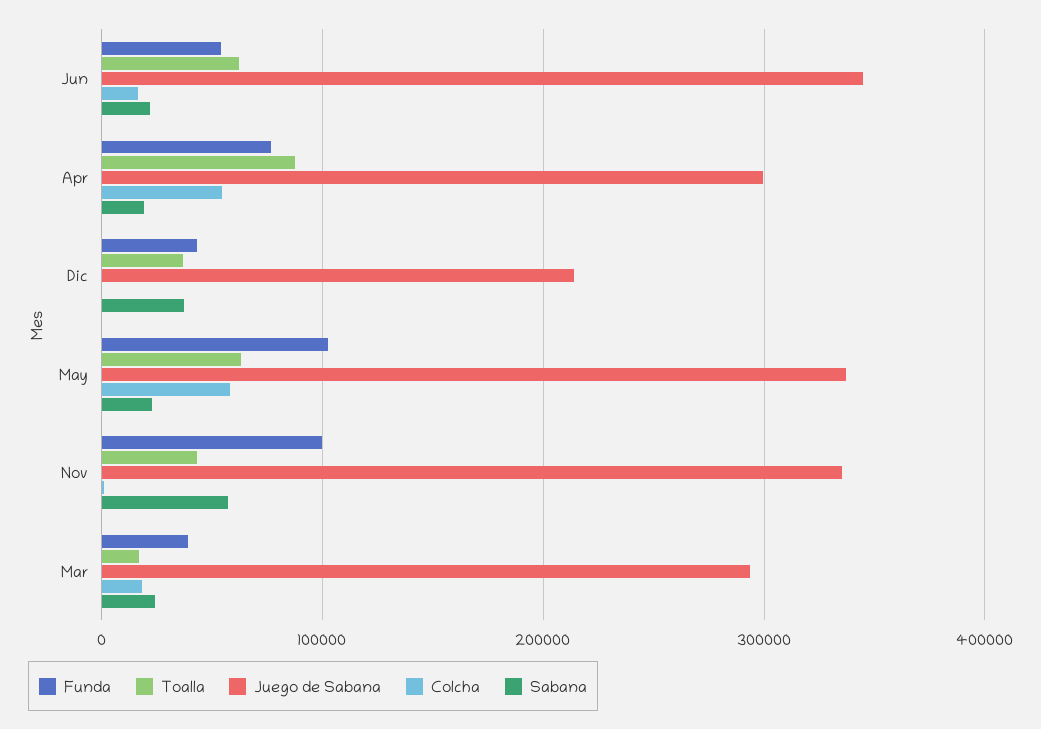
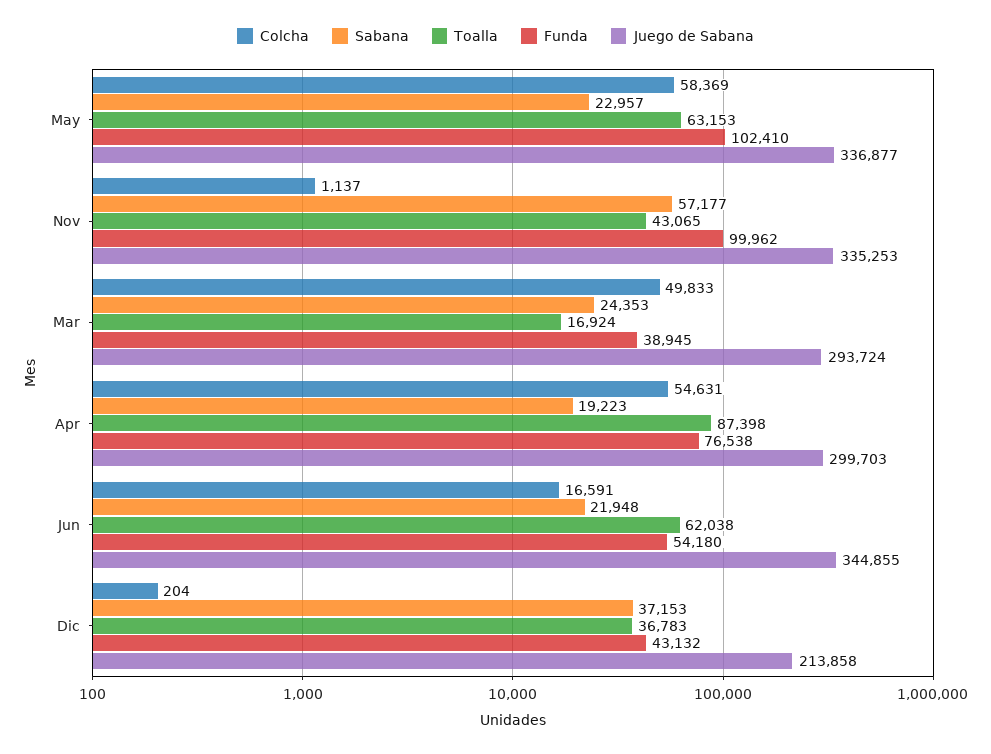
Colcha, Mar: 20000 -> 49833

